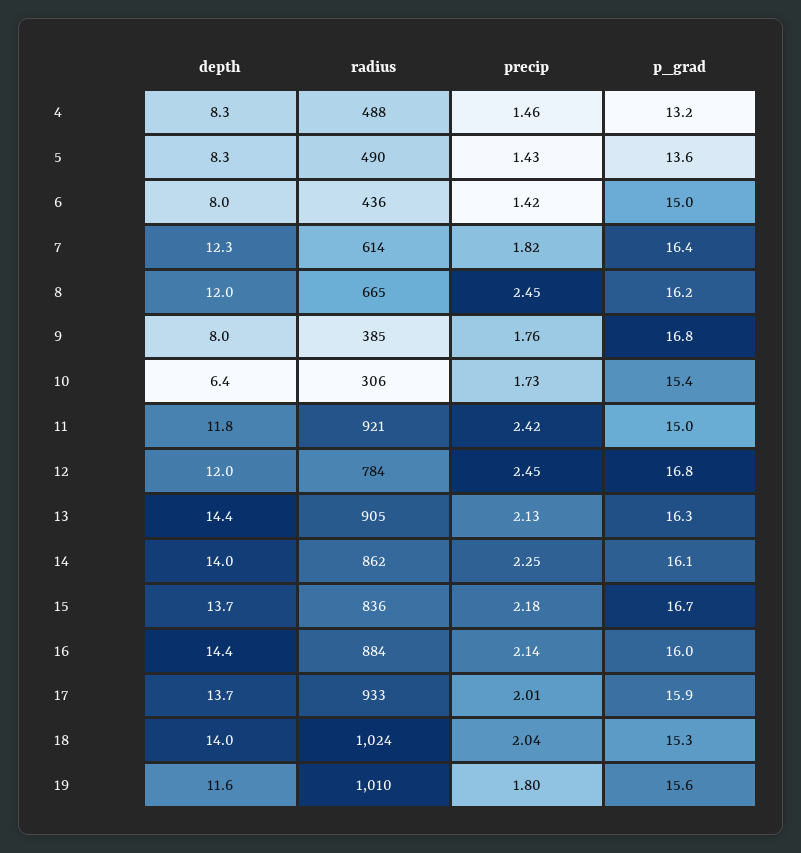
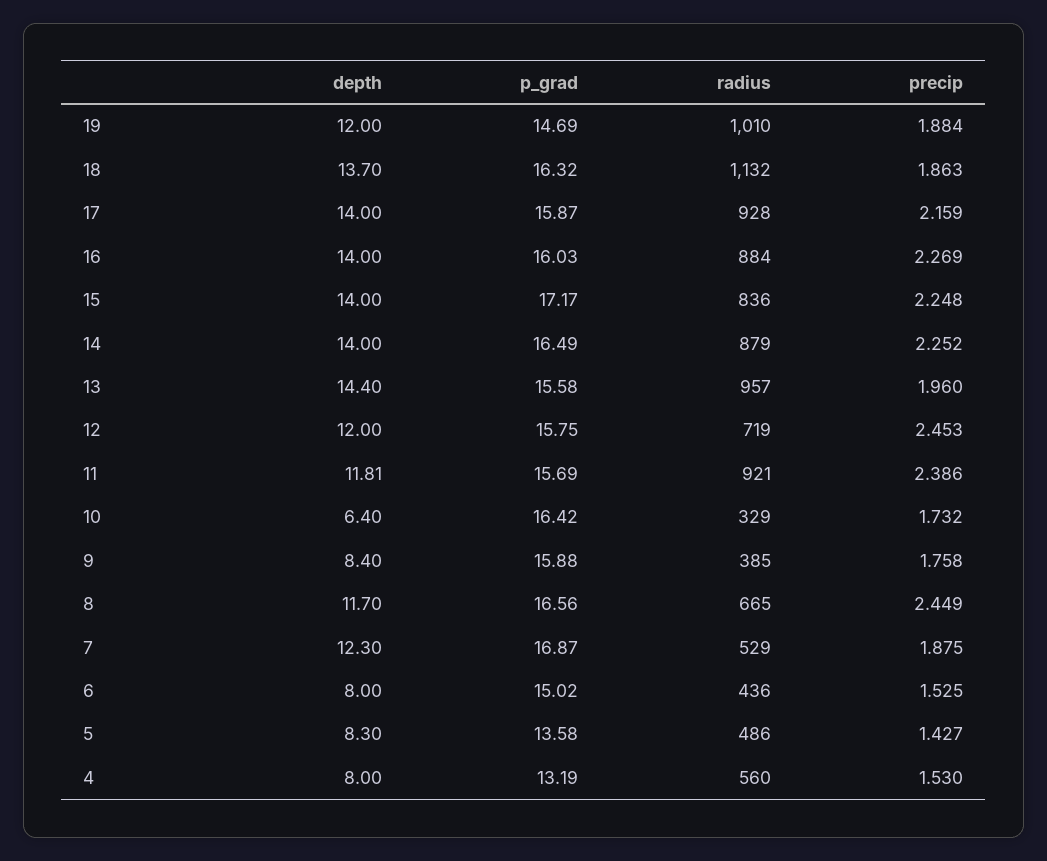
depth, 4: 8.3 -> 8
radius, 4: 488 -> 560
precip, 4: 1.46 -> 1.53
radius, 5: 490 -> 486
precip, 6: 1.42 -> 1.525
radius, 7: 614 -> 529
precip, 7: 1.82 -> 1.875
p_grad, 7: 16.4 -> 16.87
depth, 8: 12 -> 11.7
p_grad, 8: 16.2 -> 16.56
depth, 9: 8 -> 8.4
p_grad, 9: 16.8 -> 15.88
radius, 10: 306 -> 329
p_grad, 10: 15.4 -> 16.42
precip, 11: 2.42 -> 2.386
p_grad, 11: 15 -> 15.69
radius, 12: 784 -> 719
p_grad, 12: 16.8 -> 15.75
radius, 13: 905 -> 957
precip, 13: 2.13 -> 1.96
p_grad, 13: 16.3 -> 15.58
radius, 14: 862 -> 879
p_grad, 14: 16.1 -> 16.49
depth, 15: 13.7 -> 14
precip, 15: 2.18 -> 2.248
p_grad, 15: 16.7 -> 17.17
depth, 16: 14.4 -> 14
precip, 16: 2.14 -> 2.269
depth, 17: 13.7 -> 14
radius, 17: 933 -> 928
precip, 17: 2.01 -> 2.159
depth, 18: 14 -> 13.7
radius, 18: 1024 -> 1132
precip, 18: 2.04 -> 1.863
p_grad, 18: 15.3 -> 16.32
depth, 19: 11.6 -> 12
precip, 19: 1.8 -> 1.884
p_grad, 19: 15.6 -> 14.69

